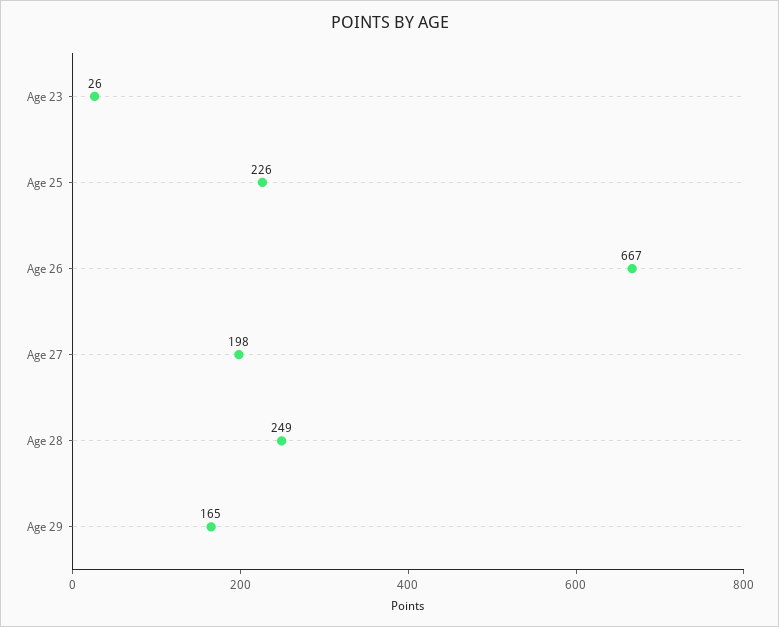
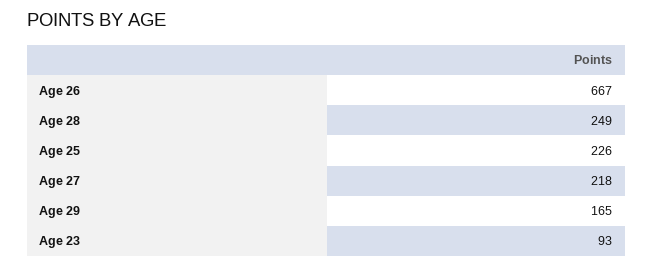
Age 23: 26 -> 93
Age 27: 198 -> 218

